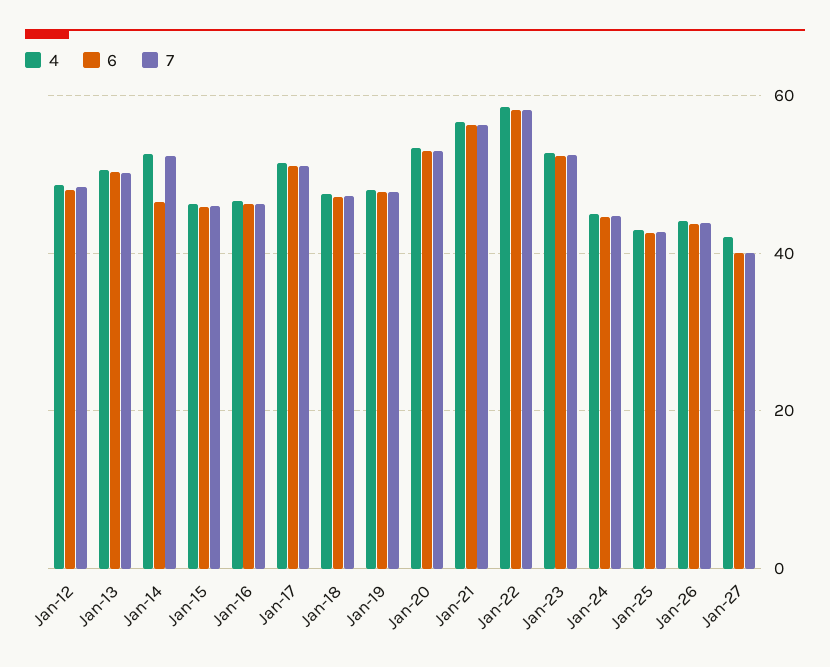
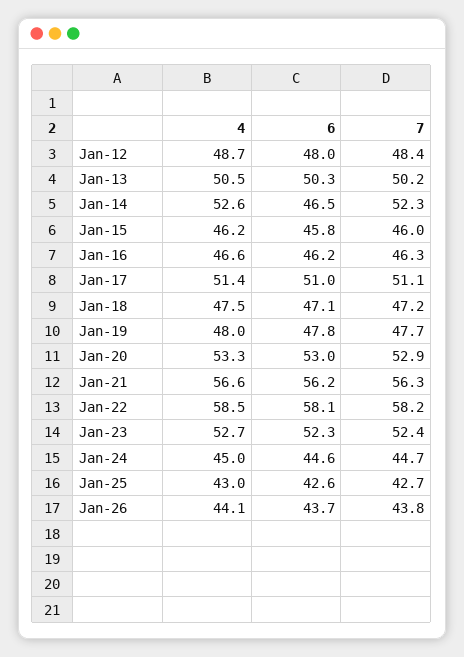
4, Jan-27: 42 -> none
6, Jan-27: 40 -> none
7, Jan-27: 40 -> none

